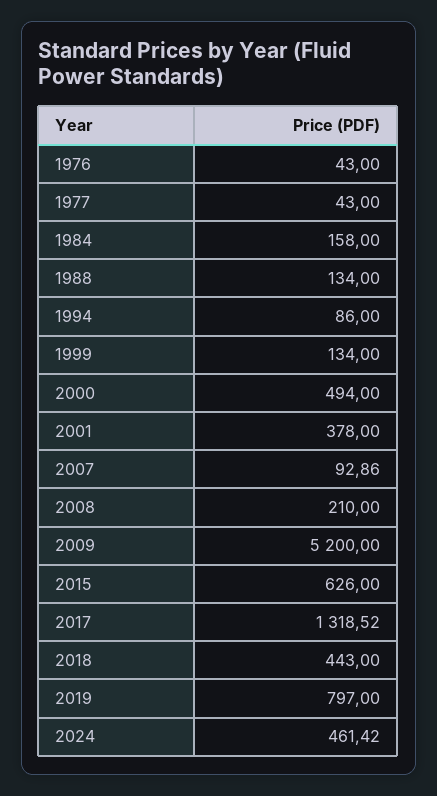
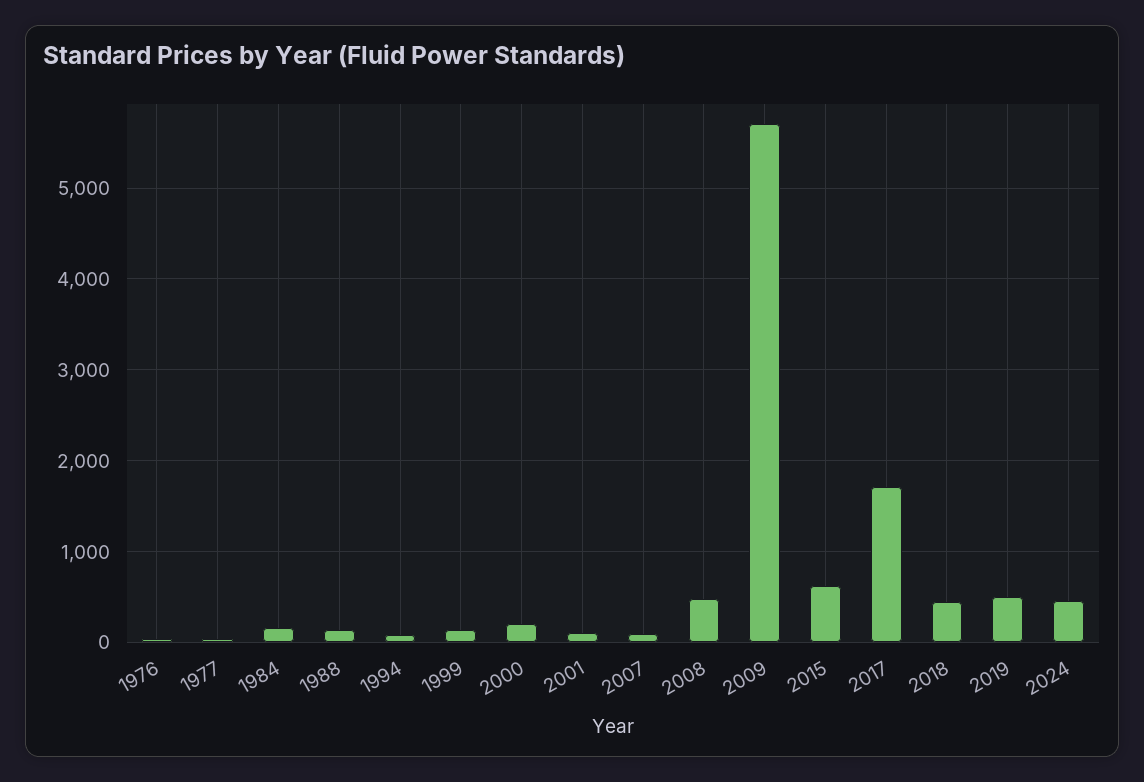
2000: 494 -> 200
2001: 378 -> 100
2008: 210 -> 500
2009: 5200 -> 5700
2017: 1318.52 -> 1700
2019: 797 -> 500

